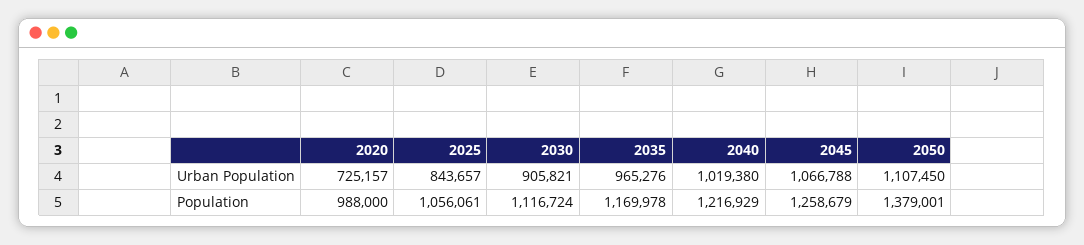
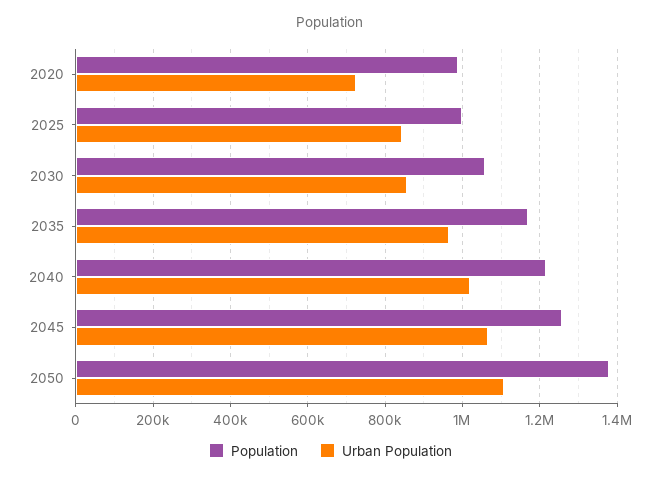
Urban Population, 2030: 905821 -> 860000
Population, 2025: 1056061 -> 1000000
Population, 2030: 1116724 -> 1060000

